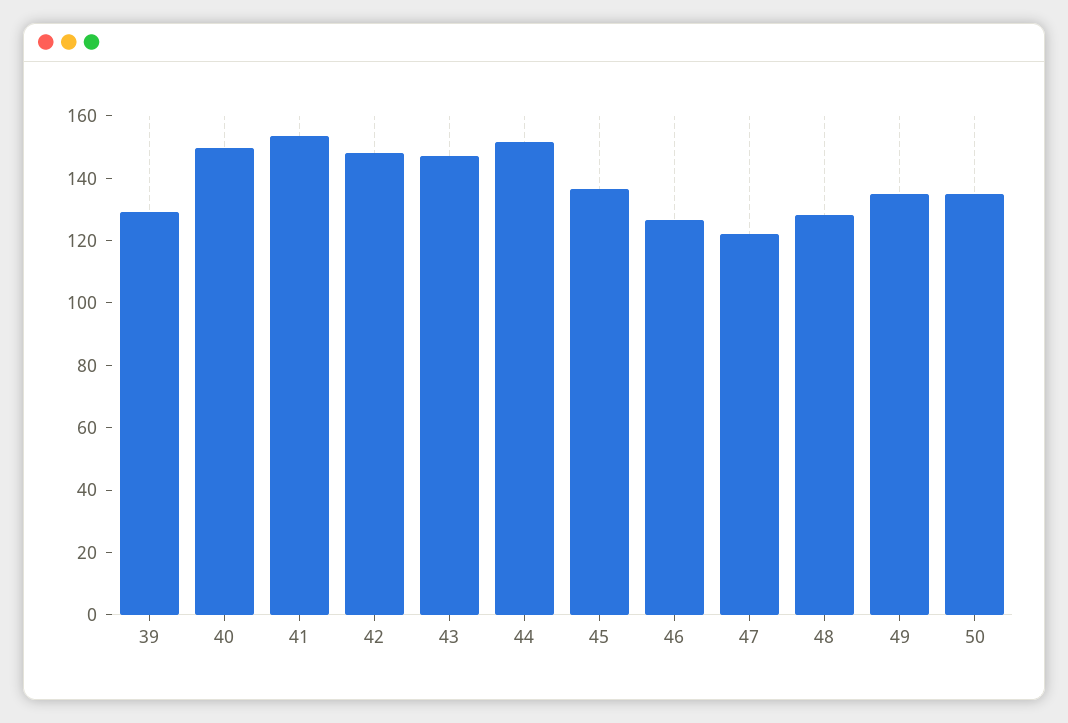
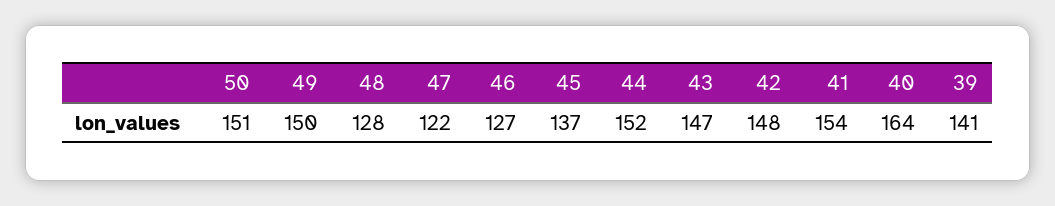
39: 130 -> 141
40: 150 -> 164
49: 135 -> 150
50: 135 -> 151

